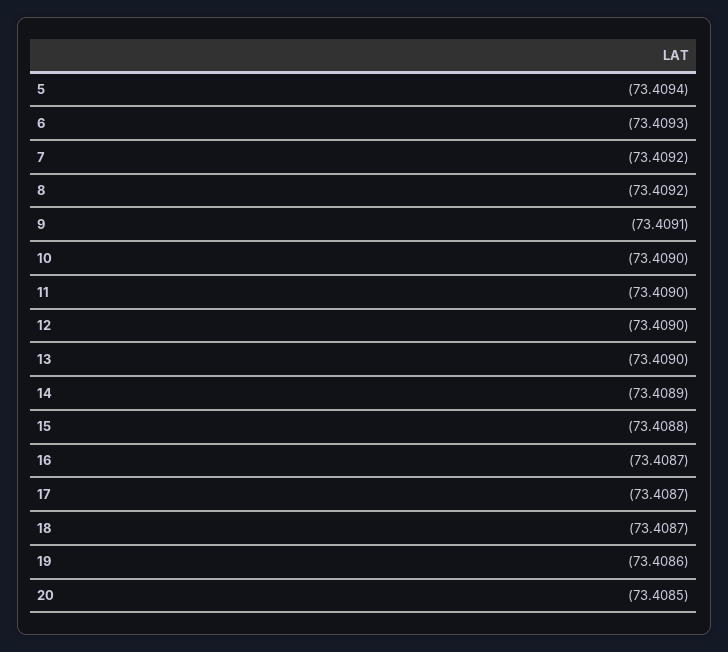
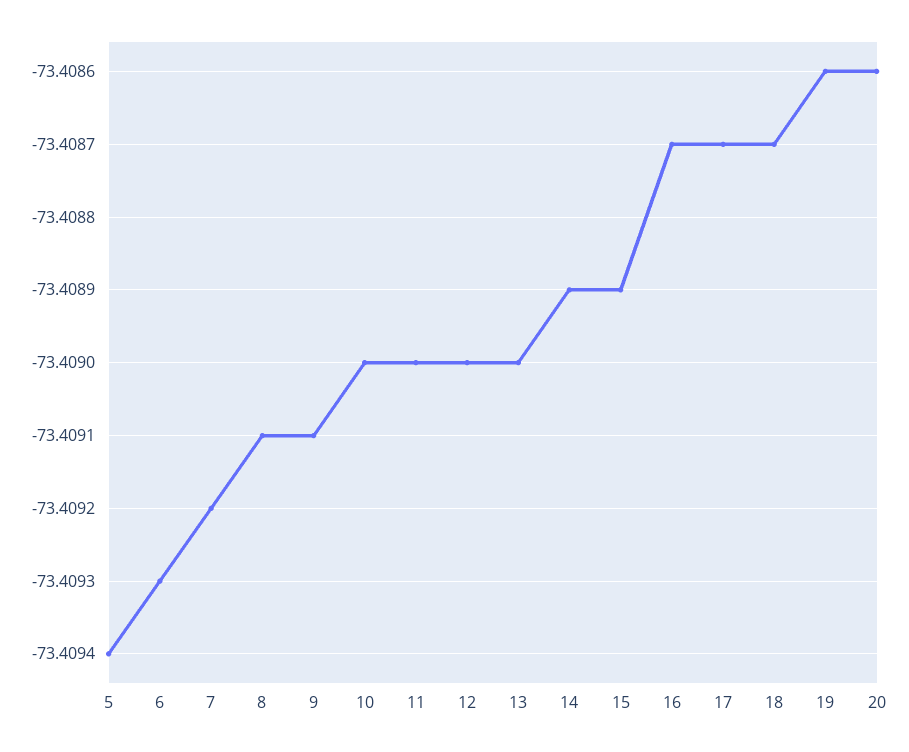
8: -73.4092 -> -73.4091
15: -73.4088 -> -73.4089
20: -73.4085 -> -73.4086

